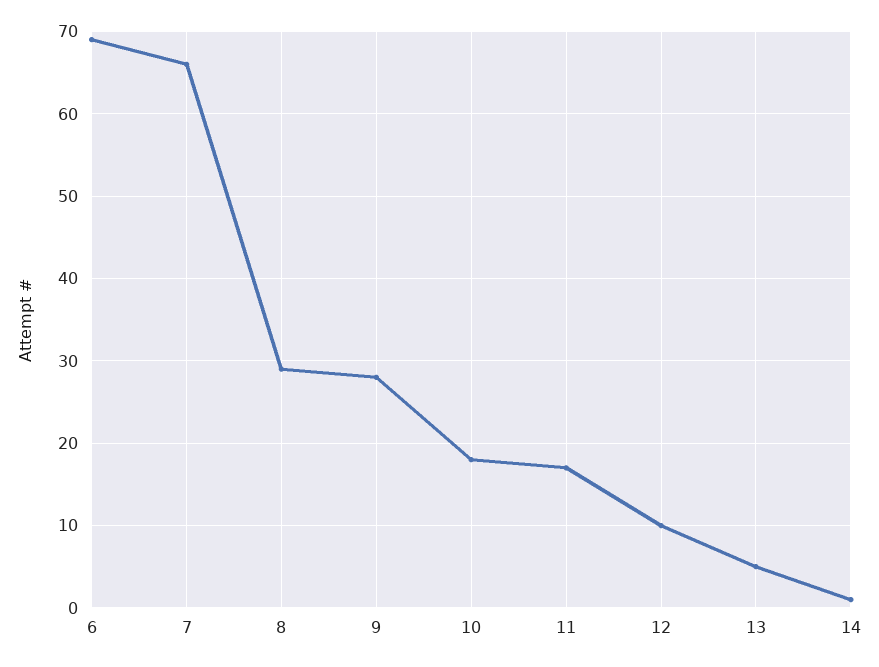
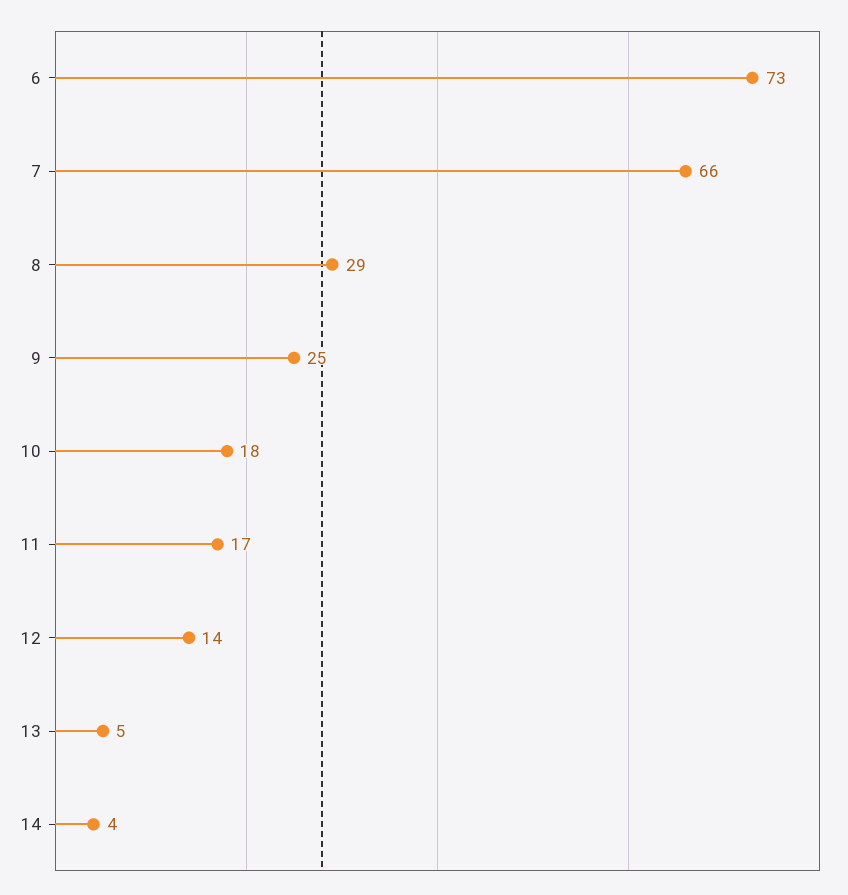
6: 69 -> 73
9: 28 -> 25
12: 10 -> 14
14: 1 -> 4

